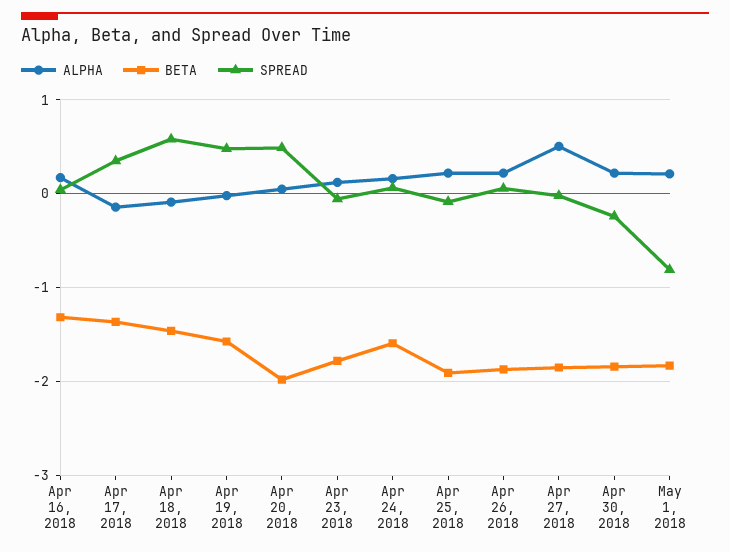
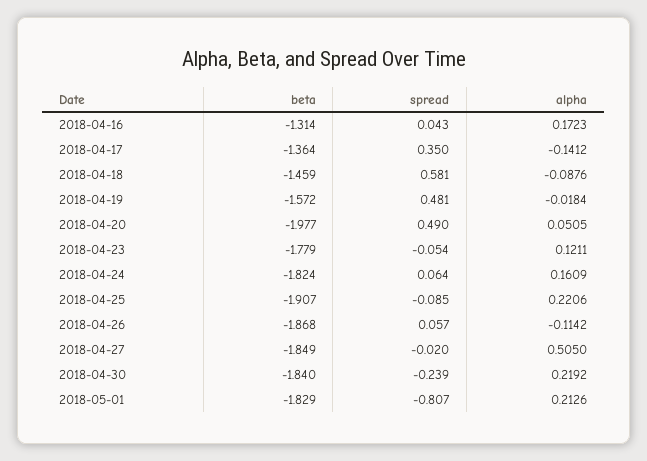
BETA, Apr 24, 2018: -1.6 -> -1.824
ALPHA, Apr 26, 2018: 0.2 -> -0.1142

